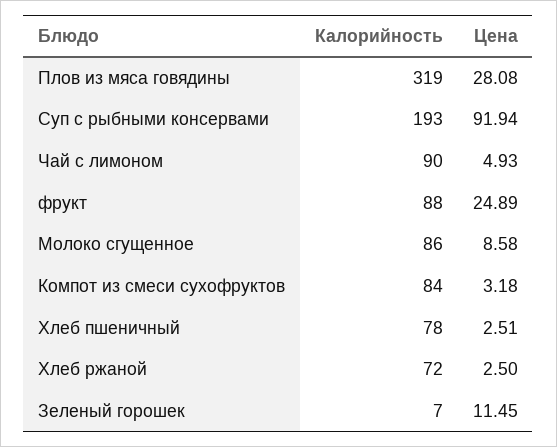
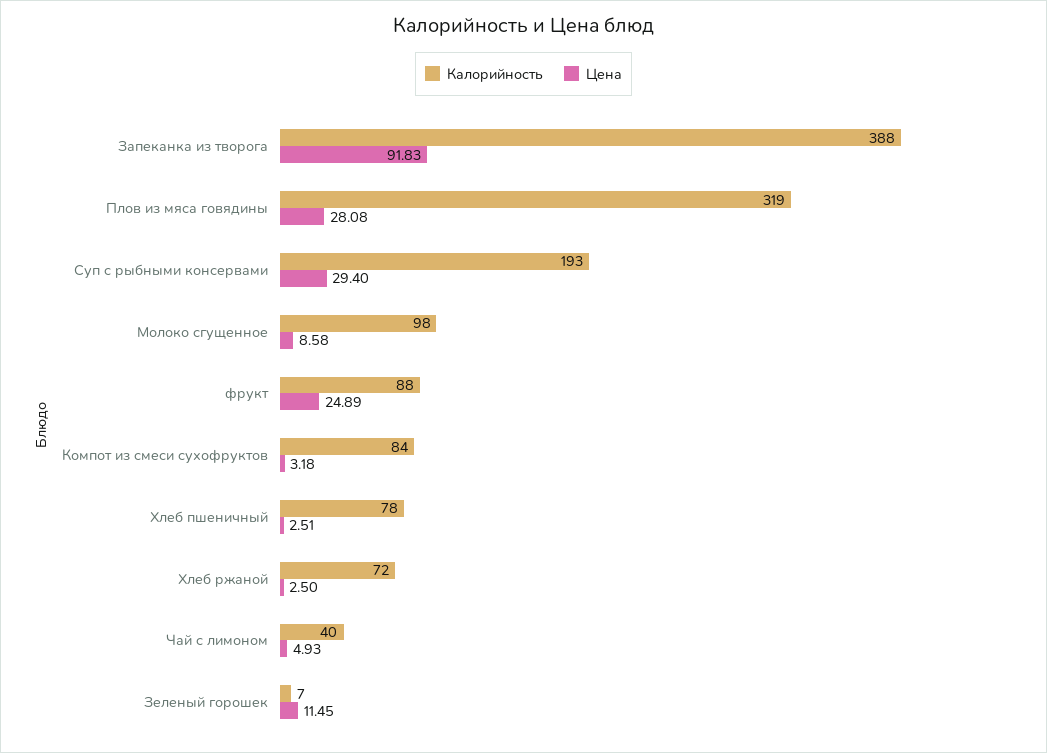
Цена, Суп с рыбными консервами: 91.94 -> 29.4
Калорийность, Чай с лимоном: 90 -> 40
Калорийность, Молоко сгущенное: 86 -> 98
Калорийность, Запеканка из творога: none -> 388
Цена, Запеканка из творога: none -> 91.83

